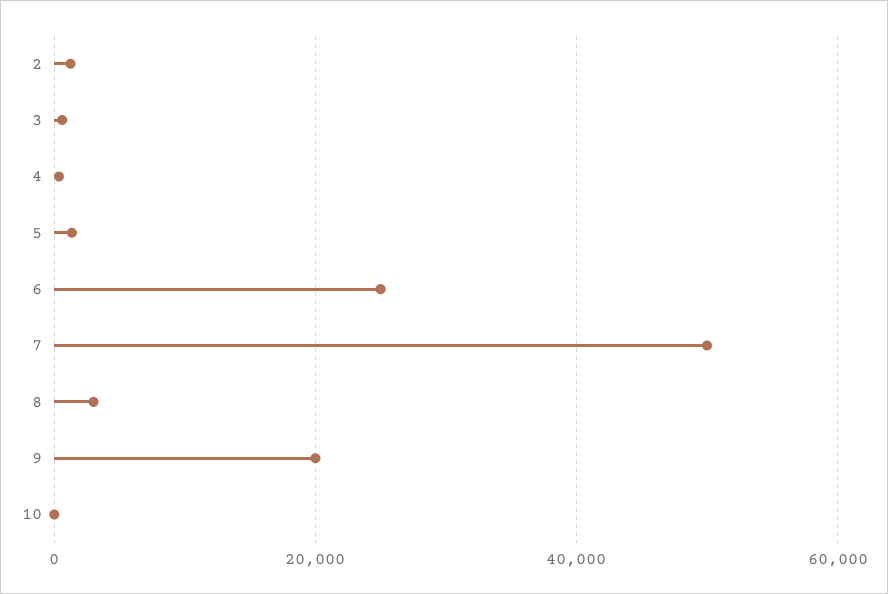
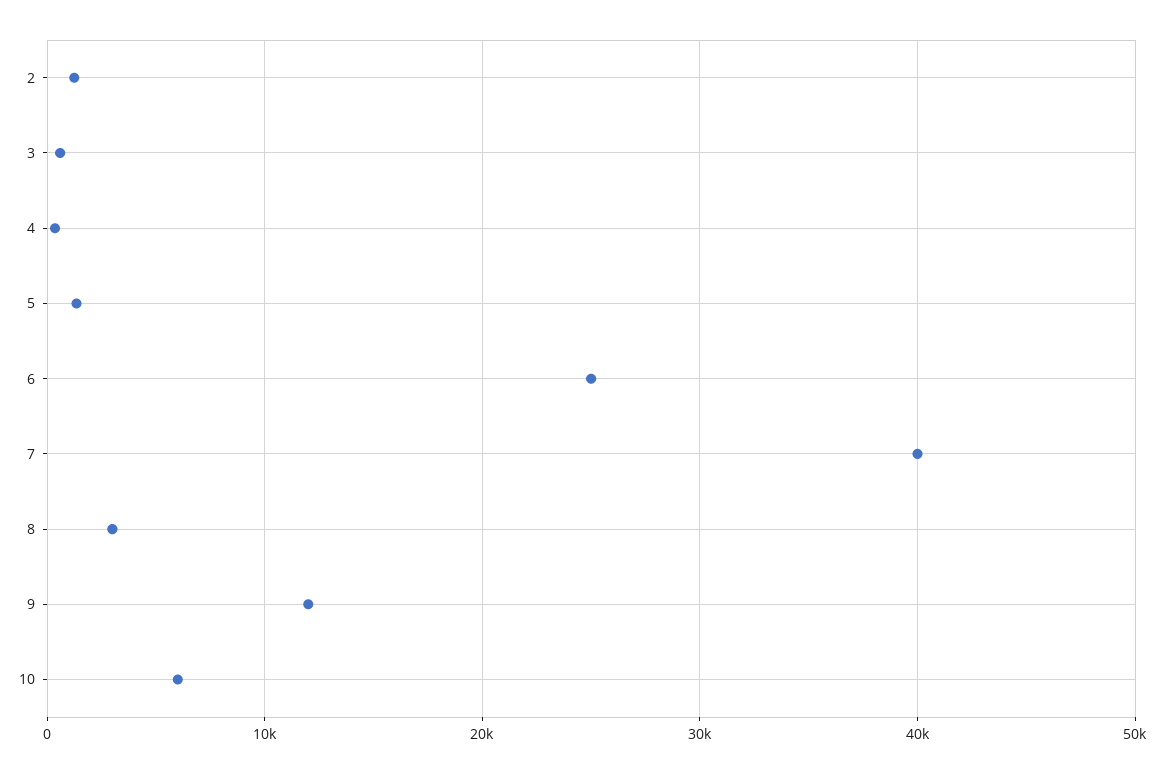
7: 50000 -> 40000
9: 20000 -> 12000
10: 0 -> 6000

